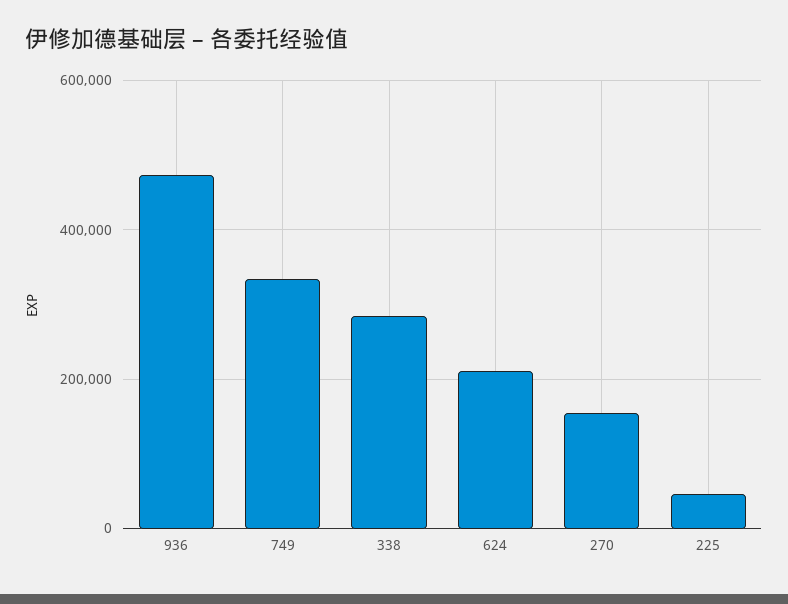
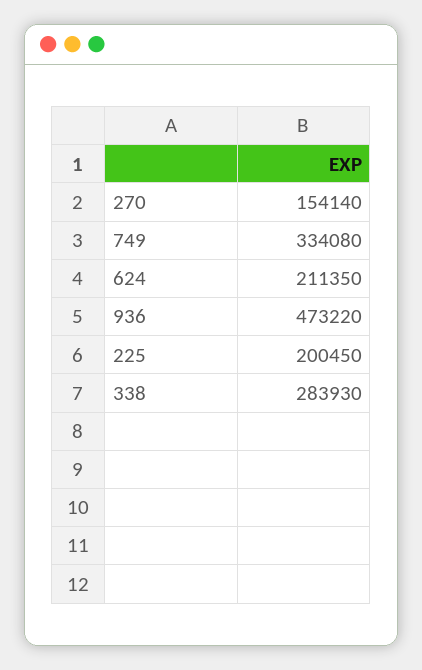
225: 40000 -> 200450

